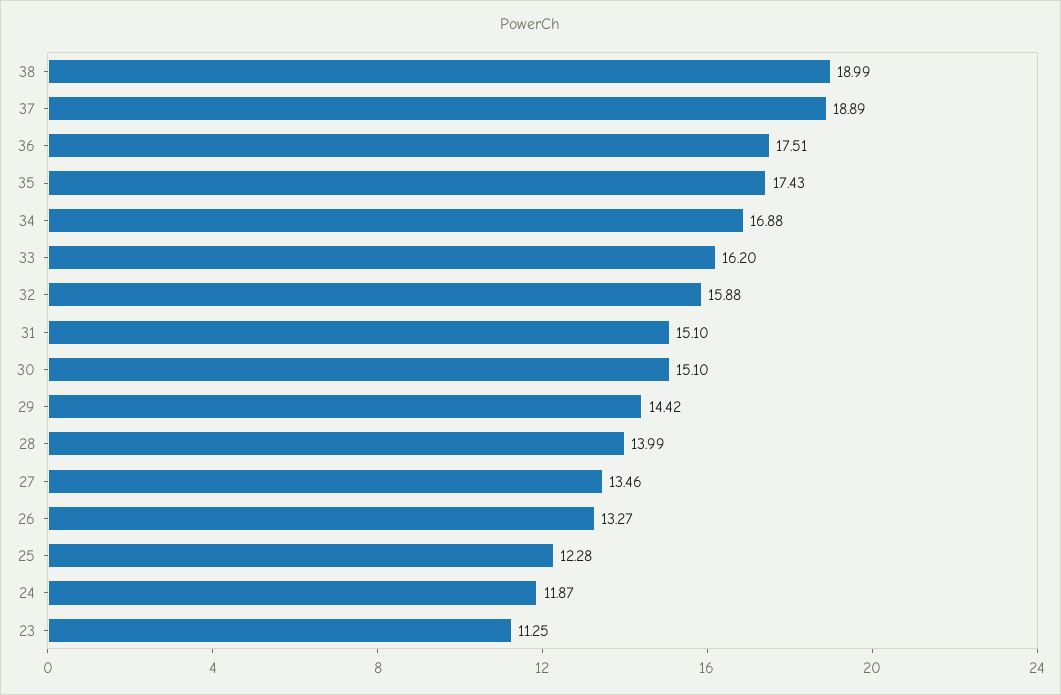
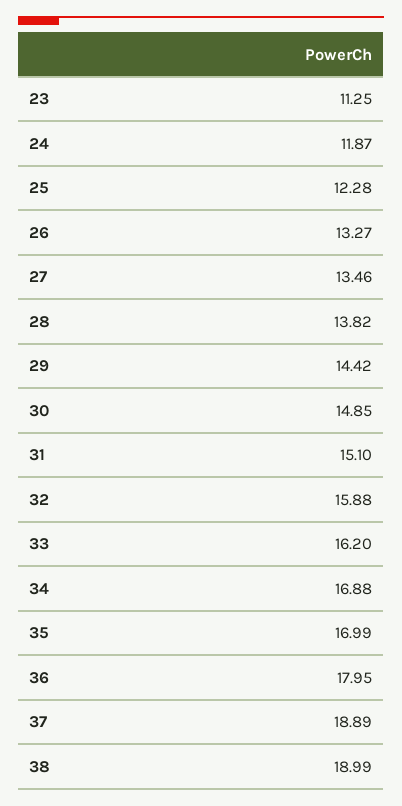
36: 17.51 -> 17.95
35: 17.43 -> 16.99
30: 15.1 -> 14.85
28: 13.99 -> 13.82

